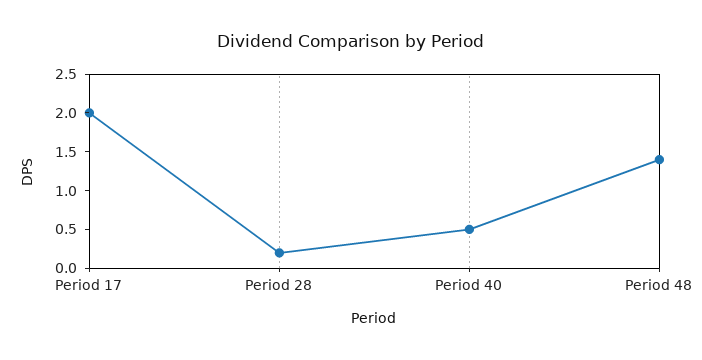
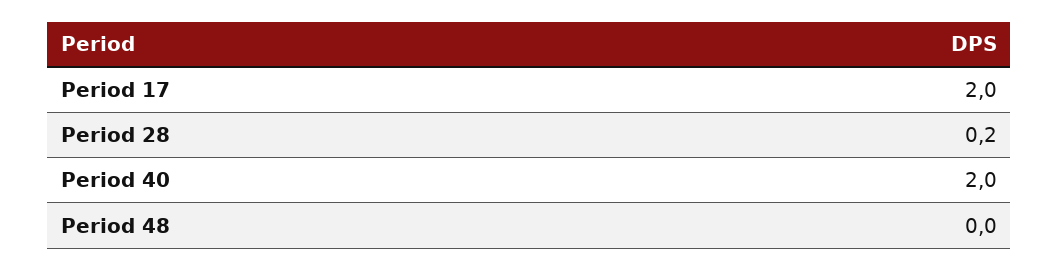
Period 40: 0.5 -> 2
Period 48: 1.5 -> 0

